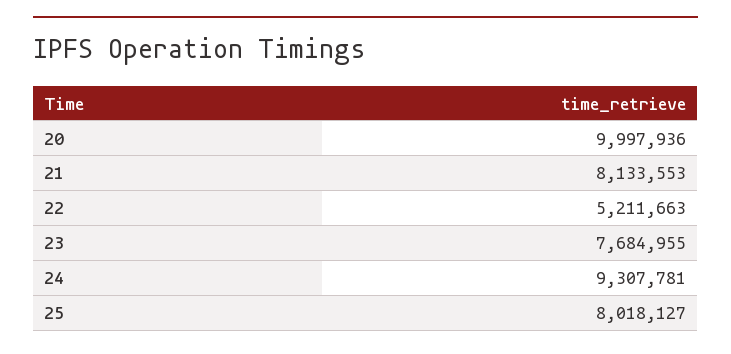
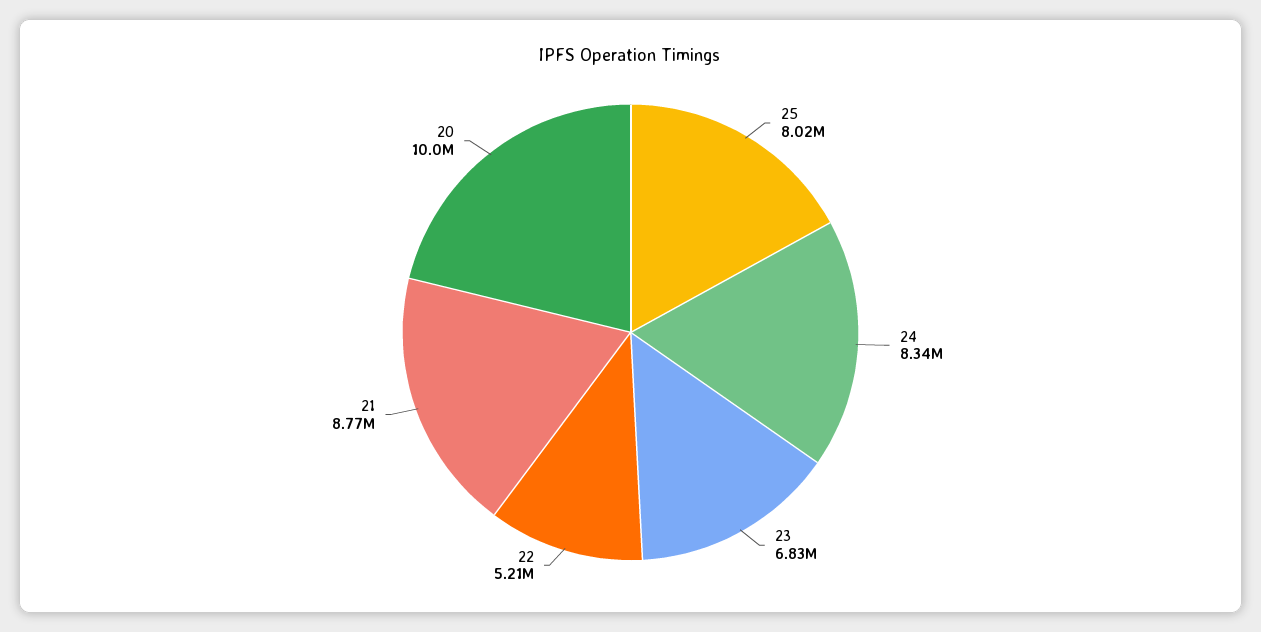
21: 8133553 -> 8770000
23: 7684955 -> 6830000
24: 9307781 -> 8340000

